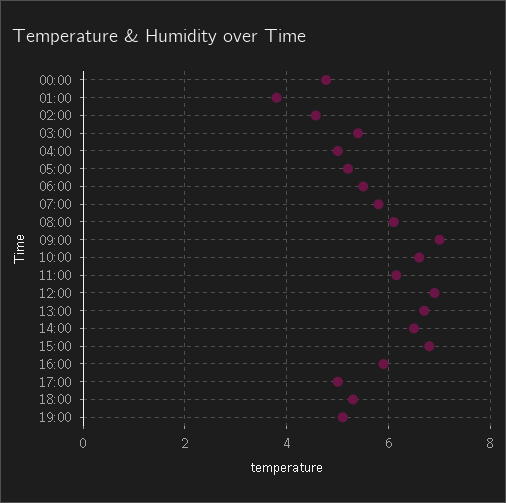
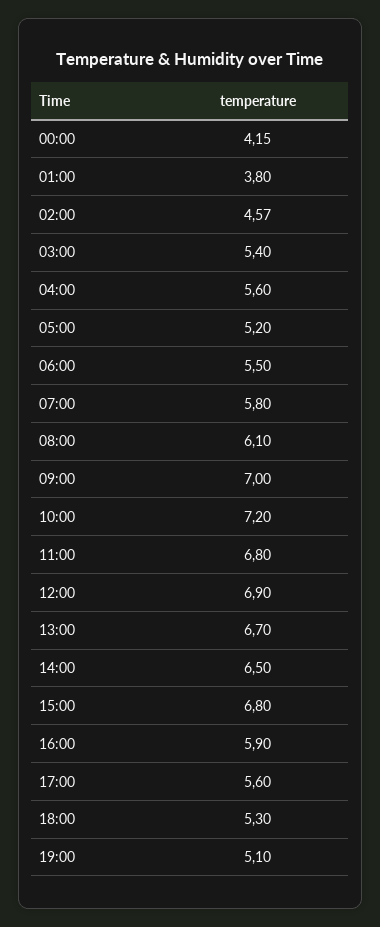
00:00: 4.8 -> 4.15
04:00: 5 -> 5.6
10:00: 6.6 -> 7.2
11:00: 6.2 -> 6.8
17:00: 5 -> 5.6

